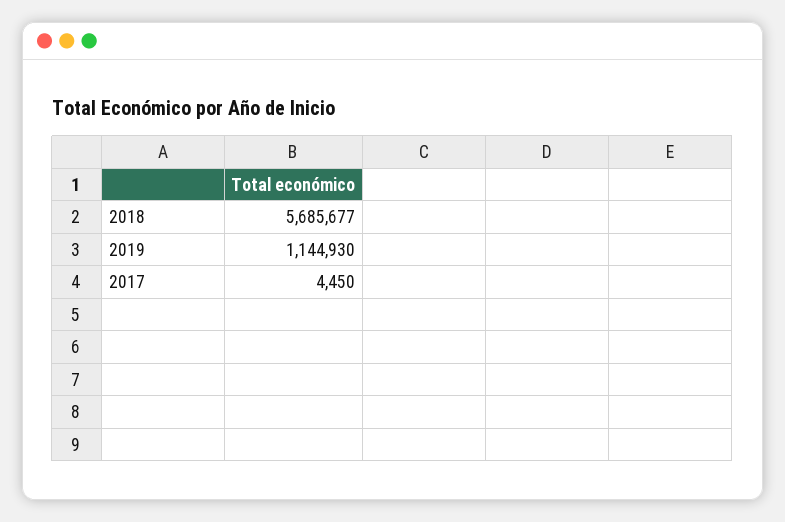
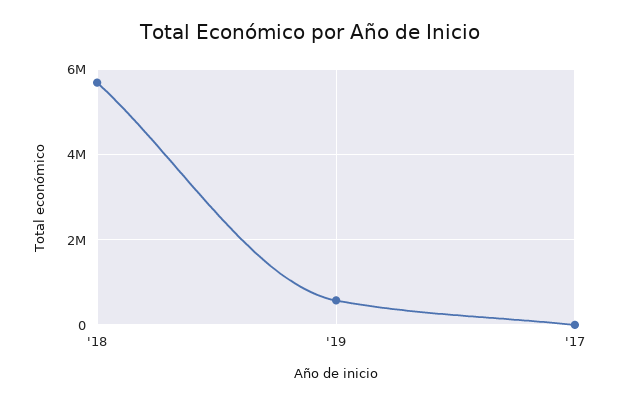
2019: 1144930 -> 600000

